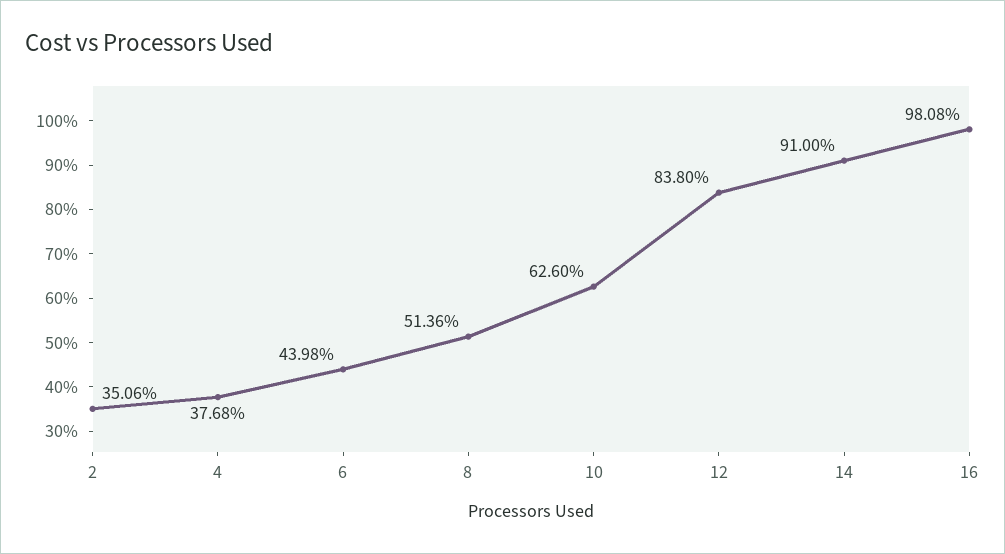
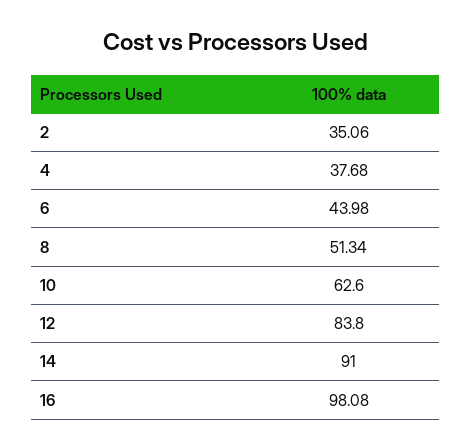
8: 51.36 -> 51.34

